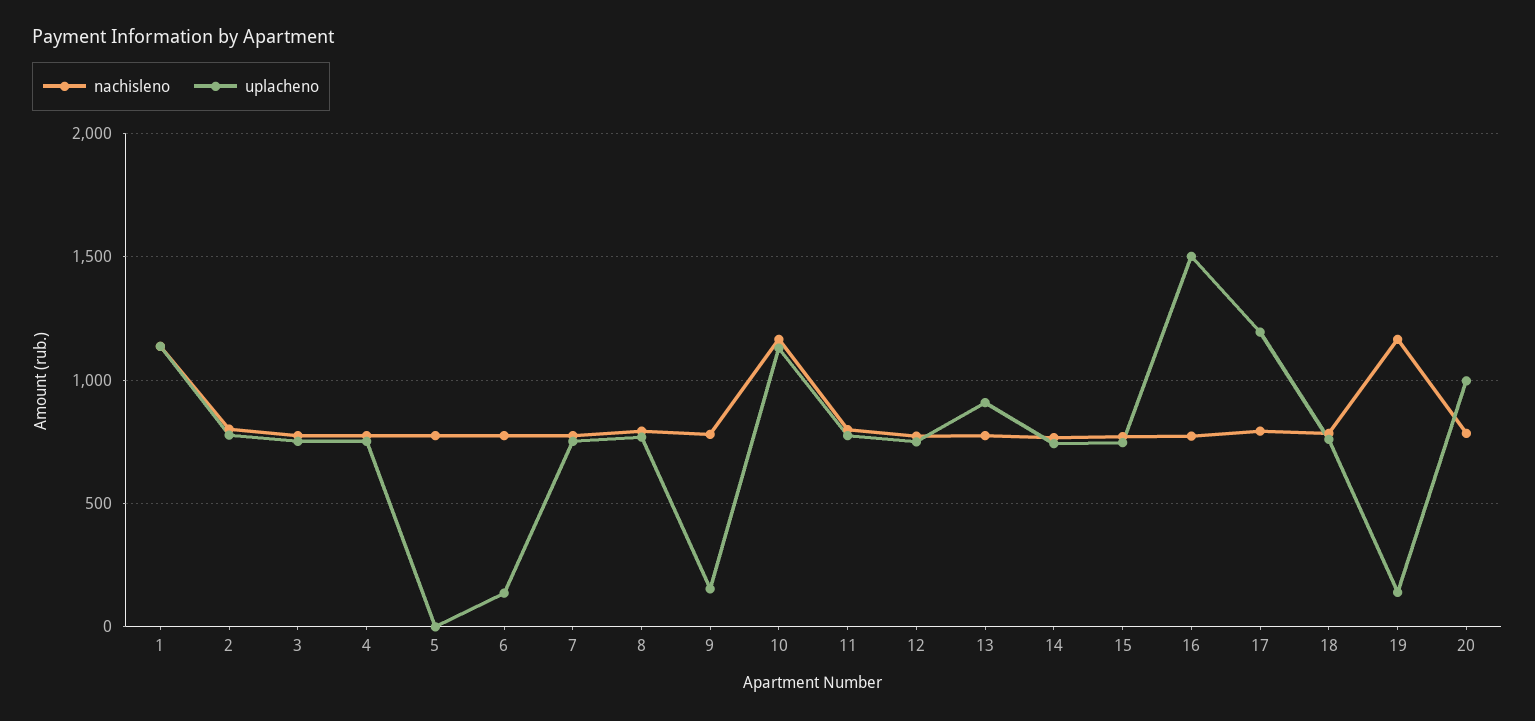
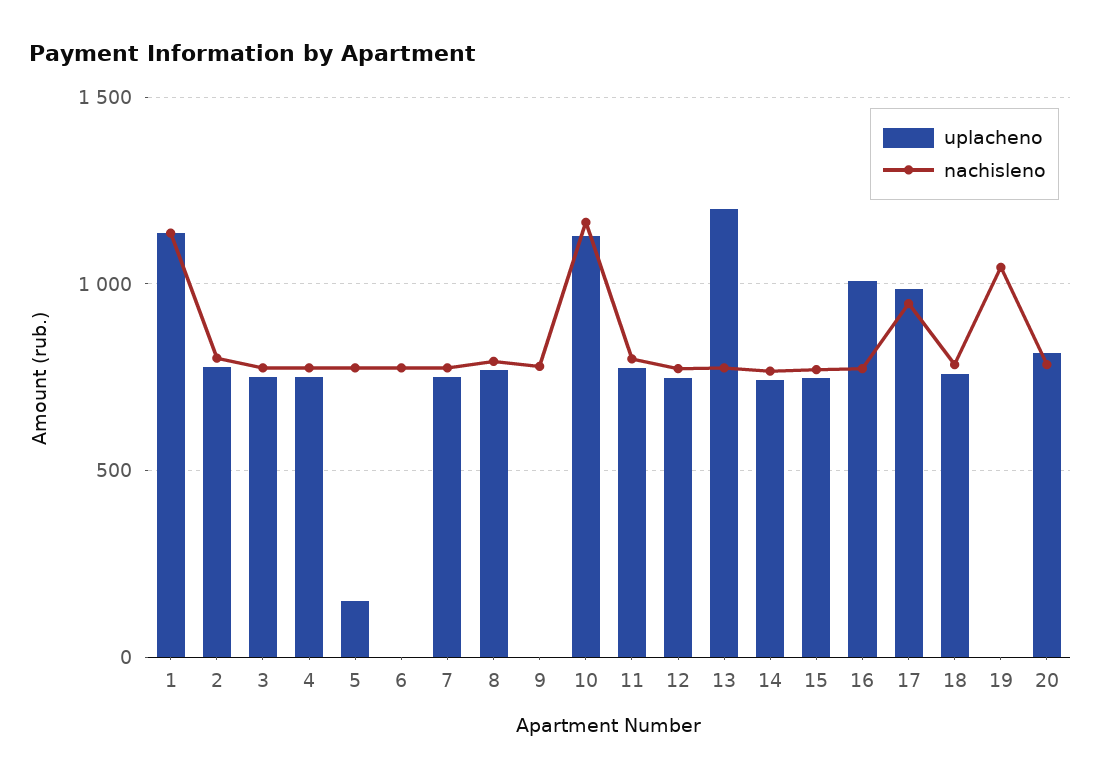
uplacheno, 5: 0 -> 150
uplacheno, 6: 150 -> 0
uplacheno, 9: 150 -> 0
uplacheno, 13: 900 -> 1200
uplacheno, 16: 1500 -> 1000
nachisleno, 17: 800 -> 950
uplacheno, 17: 1200 -> 1000
nachisleno, 19: 1150 -> 1050
uplacheno, 19: 150 -> 0
uplacheno, 20: 1000 -> 800

